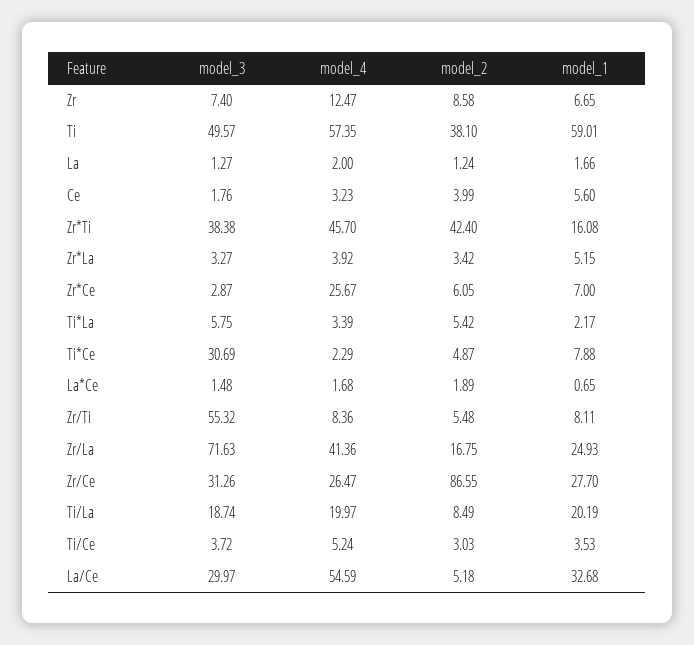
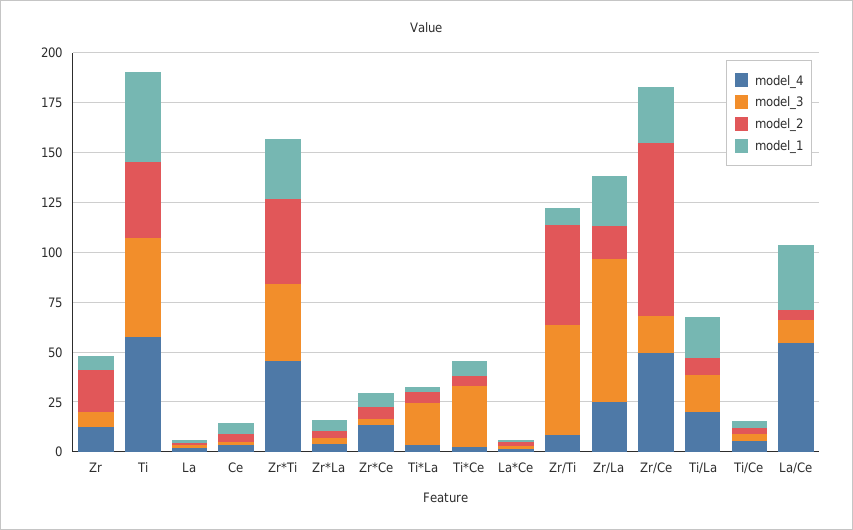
model_2, Zr: 8.58 -> 20
model_1, Ti: 59.01 -> 45
model_1, Zr*Ti: 16.08 -> 30
model_4, Zr*Ce: 25.67 -> 15
model_3, Ti*La: 5.75 -> 20
model_2, Zr/Ti: 5.48 -> 50
model_4, Zr/La: 41.36 -> 25
model_3, Zr/Ce: 31.26 -> 20
model_4, Zr/Ce: 26.47 -> 50
model_3, La/Ce: 29.97 -> 10

